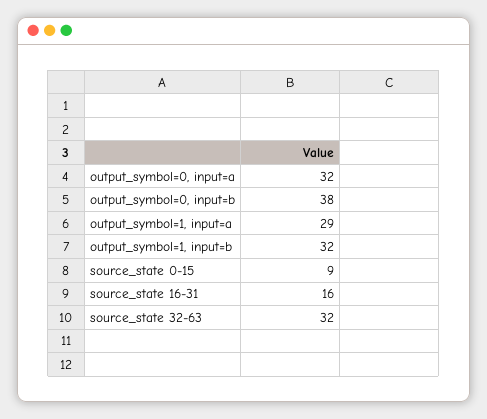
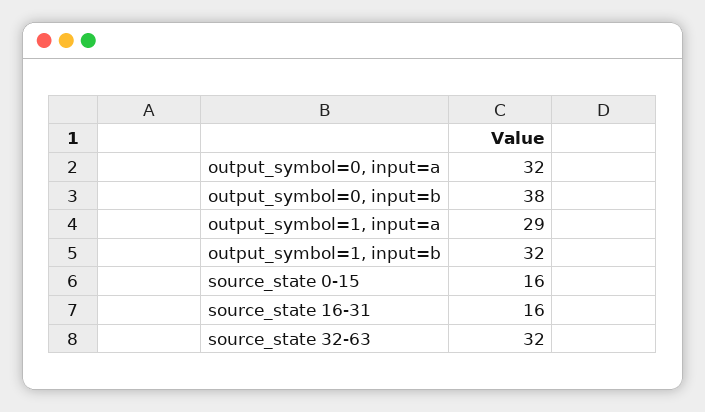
source_state 0-15: 9 -> 16

